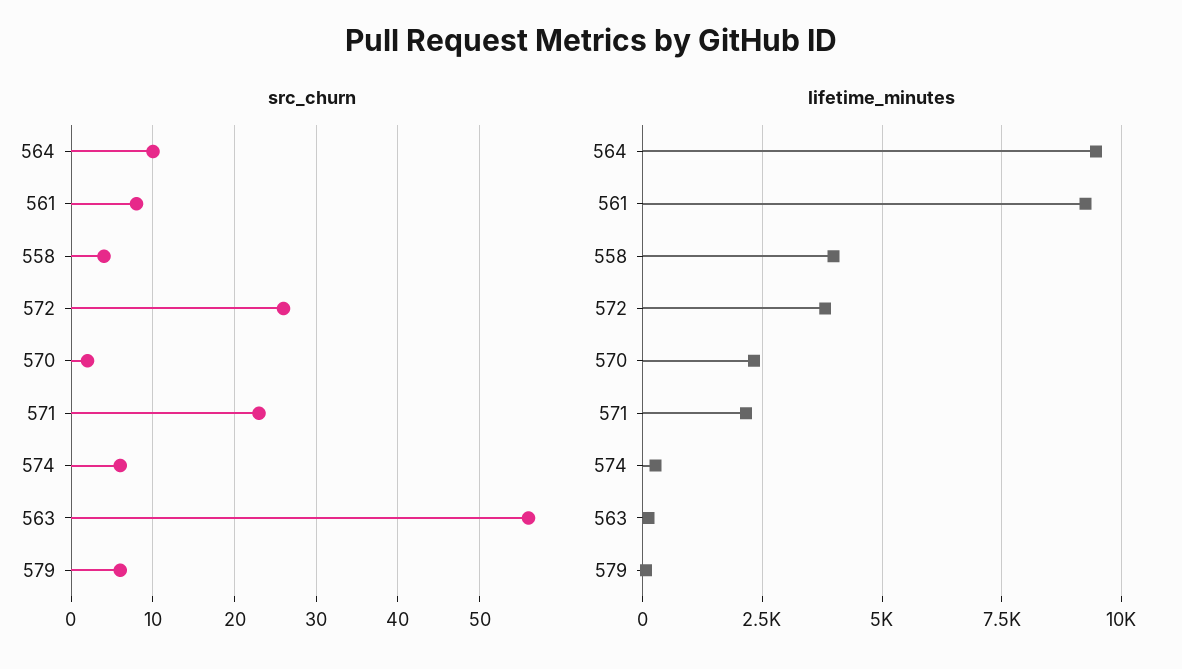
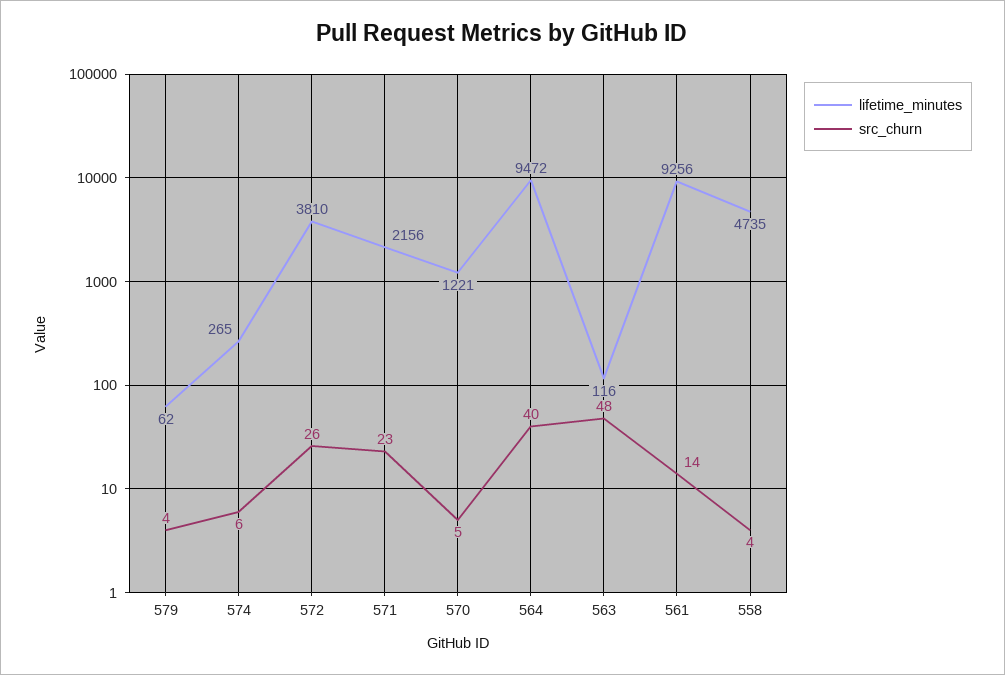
src_churn, 564: 10 -> 40
src_churn, 561: 8 -> 14
src_churn, 570: 2 -> 5
src_churn, 563: 56 -> 48
src_churn, 579: 6 -> 4
lifetime_minutes, 558: 4000 -> 4735
lifetime_minutes, 570: 2250 -> 1221

